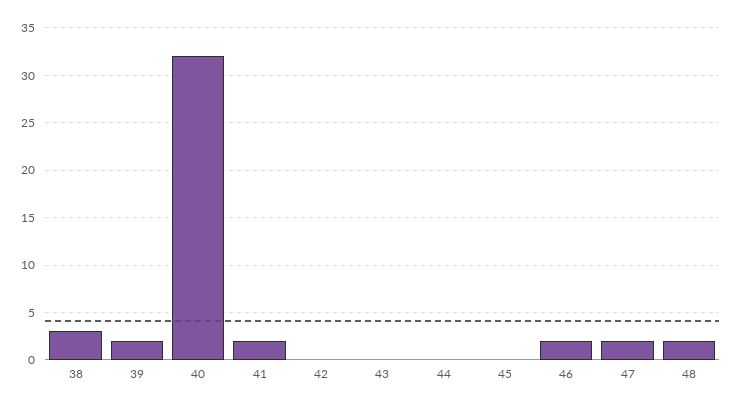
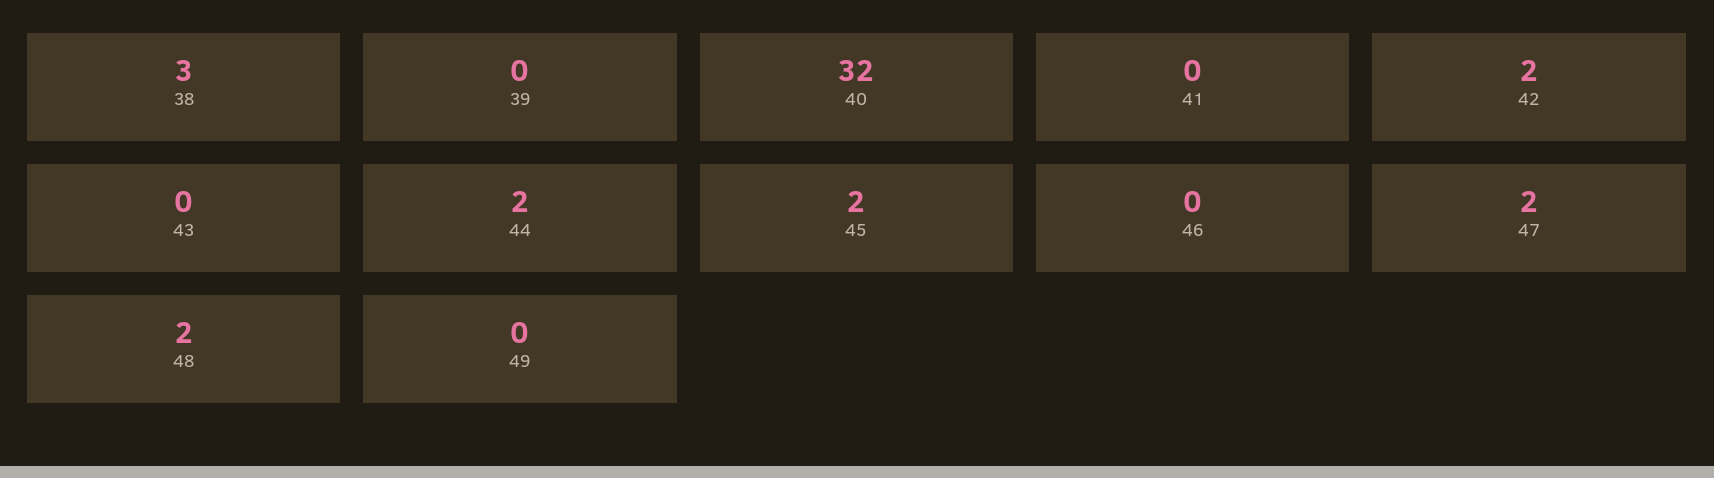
39: 2 -> 0
41: 2 -> 0
42: 0 -> 2
44: 0 -> 2
45: 0 -> 2
46: 2 -> 0
49: none -> 0

